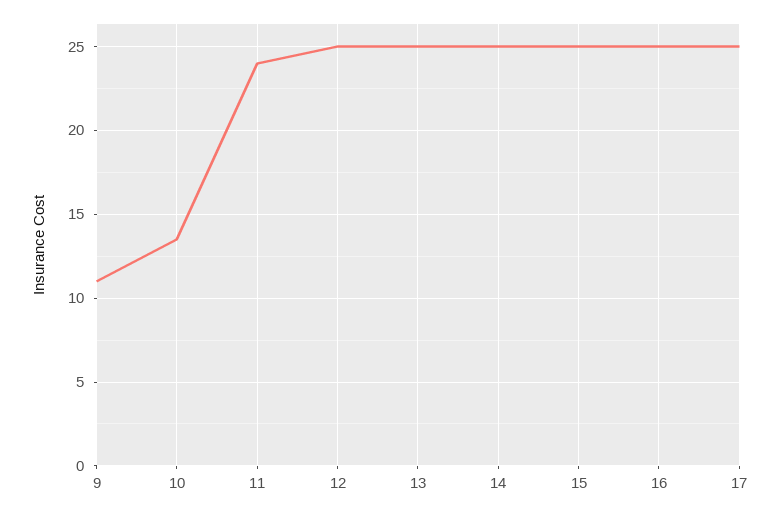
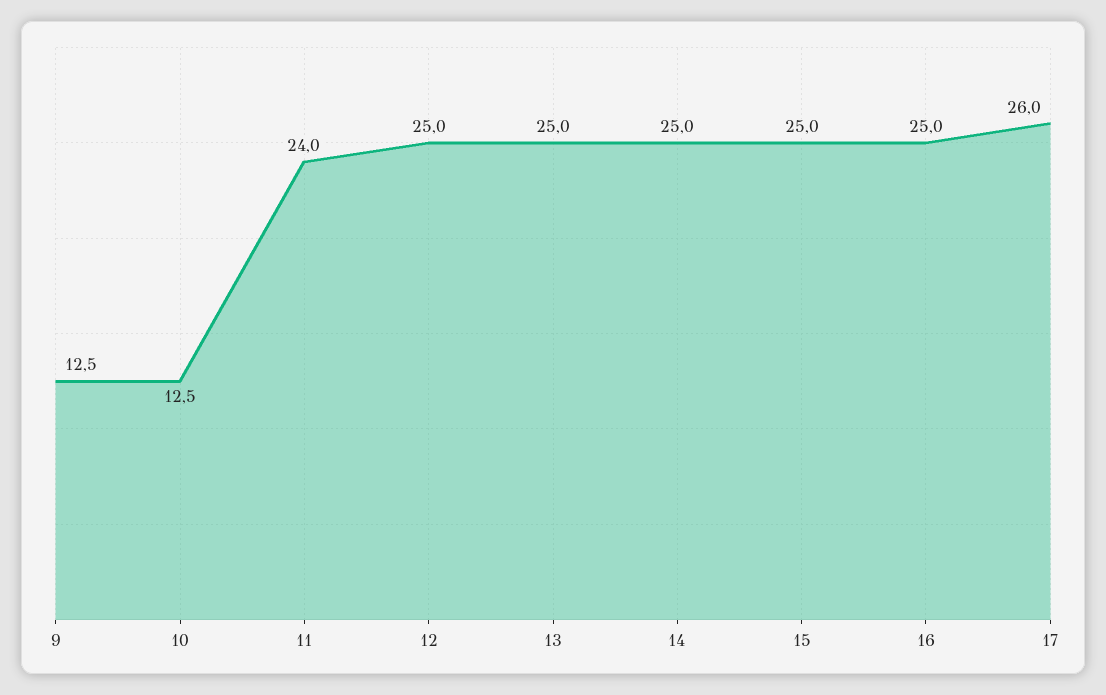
9: 11 -> 12.5
10: 13.5 -> 12.5
17: 25 -> 26

